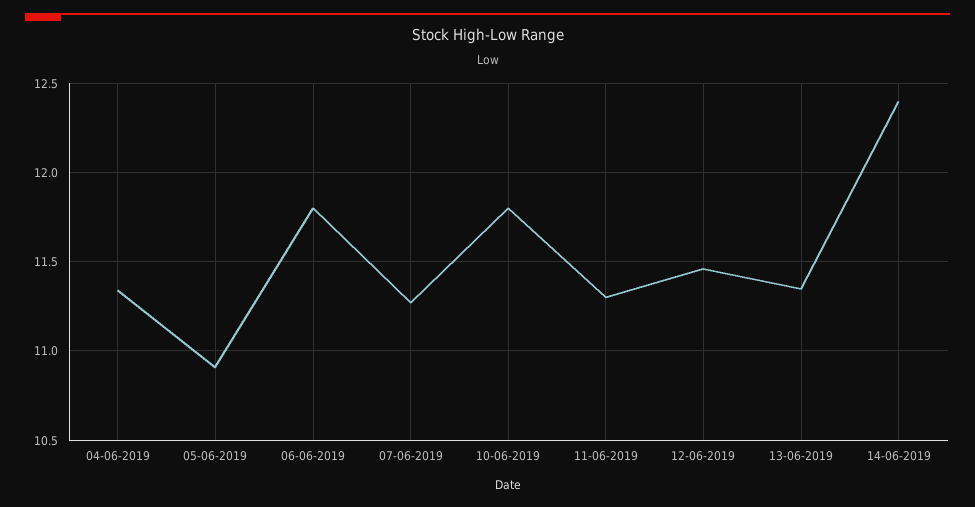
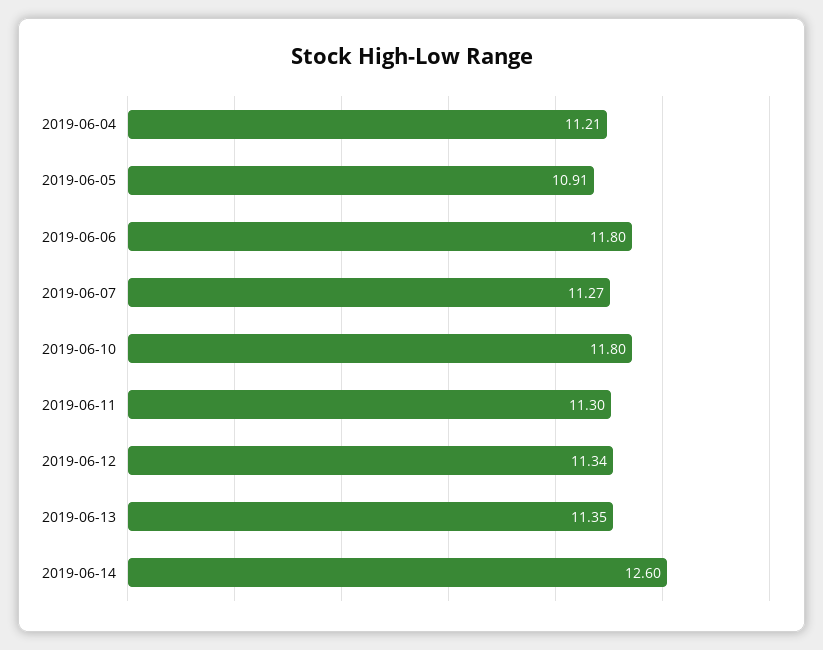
04-06-2019: 11.35 -> 11.21
12-06-2019: 11.45 -> 11.34
14-06-2019: 12.4 -> 12.6

